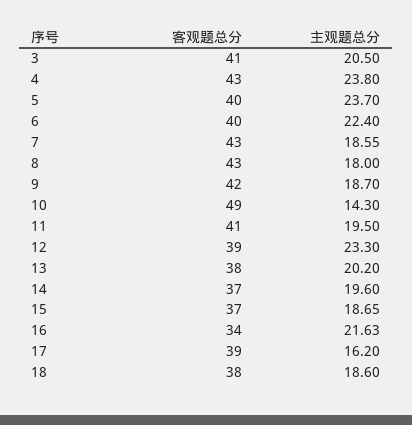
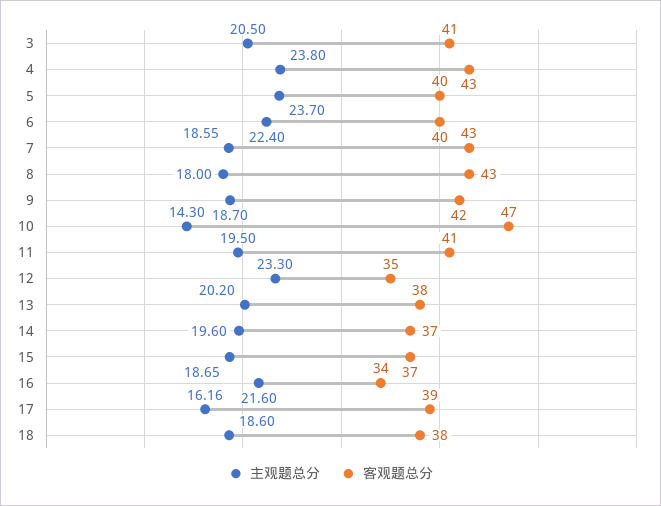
客观题总分, 10: 49 -> 47
客观题总分, 12: 39 -> 35
主观题总分, 16: 21.63 -> 21.6
主观题总分, 17: 16.2 -> 16.16

